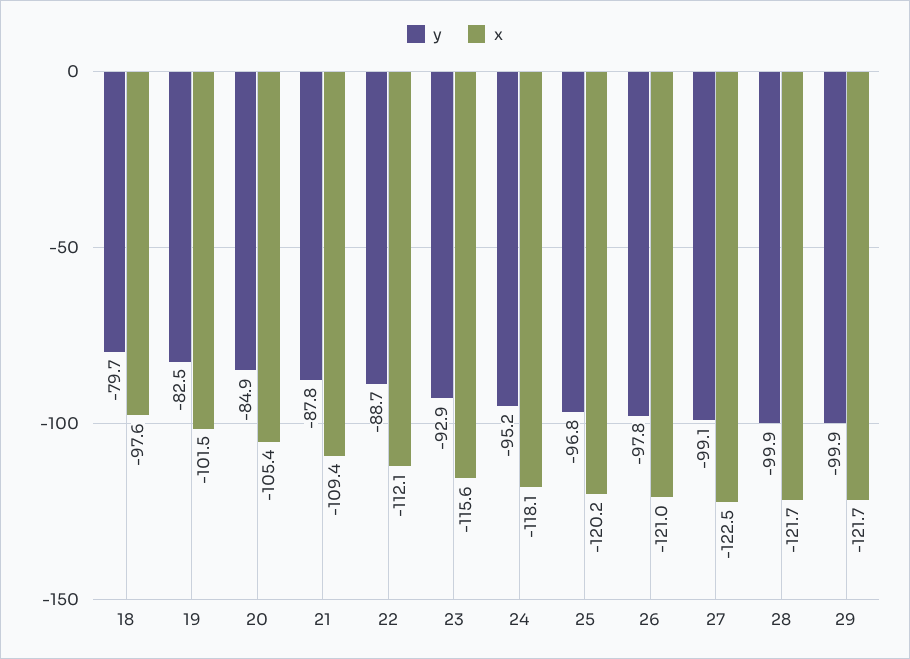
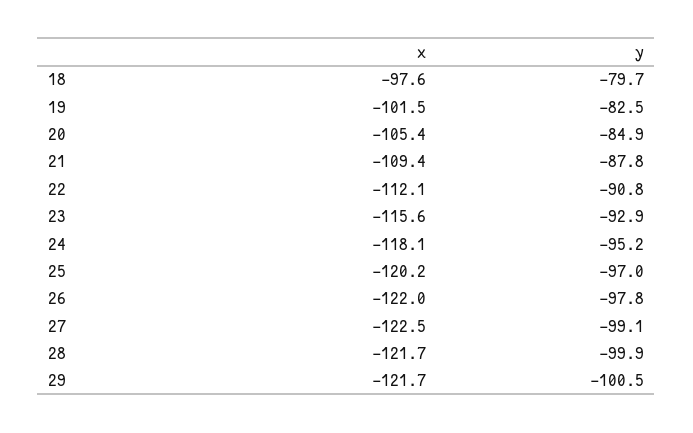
y, 22: -88.7 -> -90.8
y, 25: -96.8 -> -97
x, 26: -121 -> -122
y, 29: -99.9 -> -100.5

